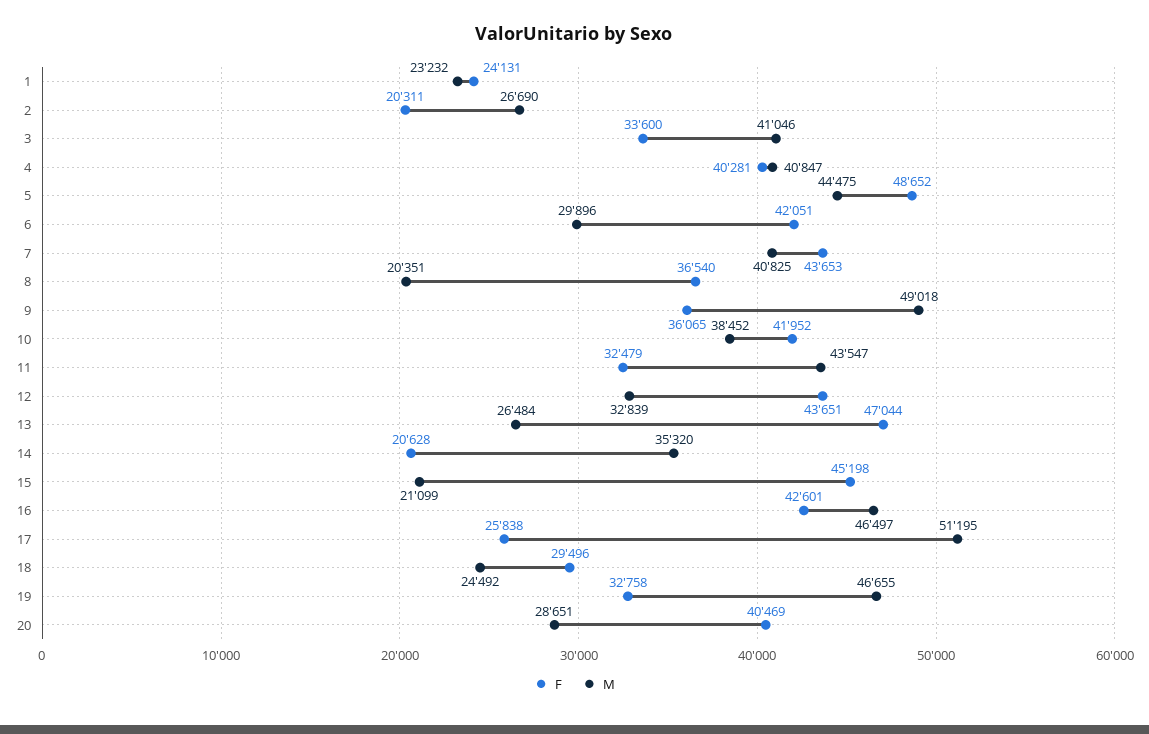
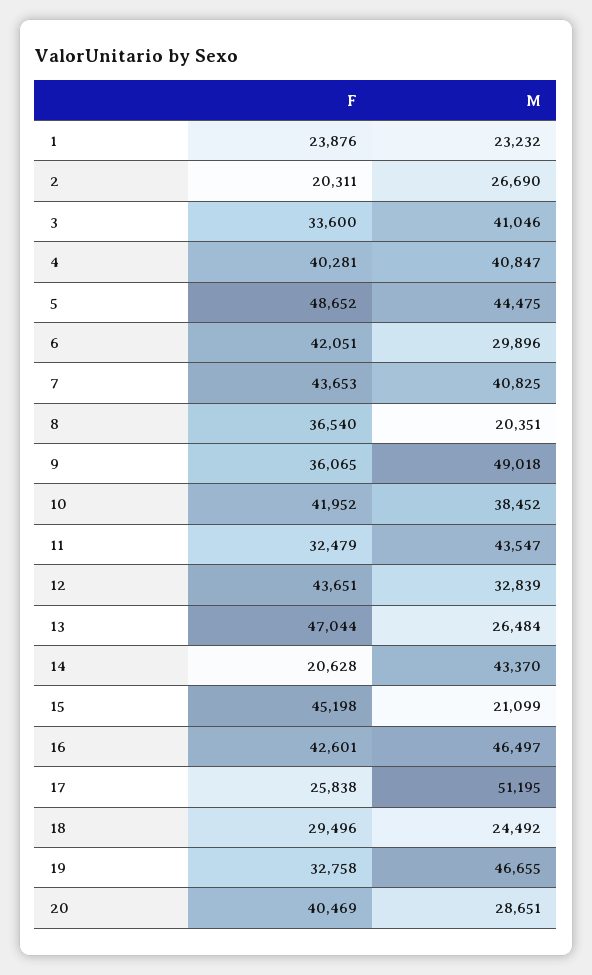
F, 1: 24131 -> 23876
M, 14: 35320 -> 43370

